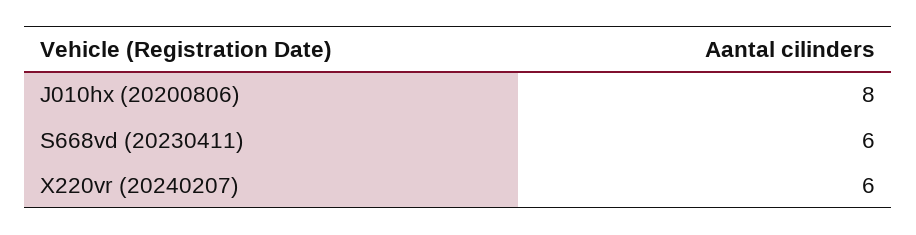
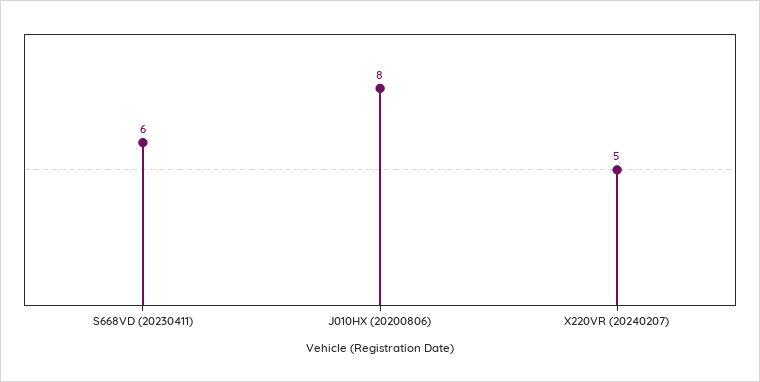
X220vr (20240207): 6 -> 5

